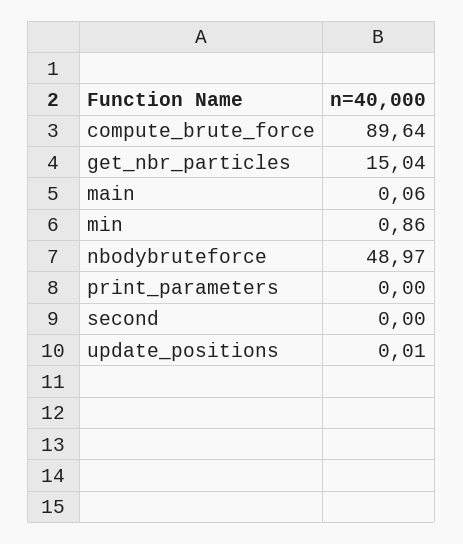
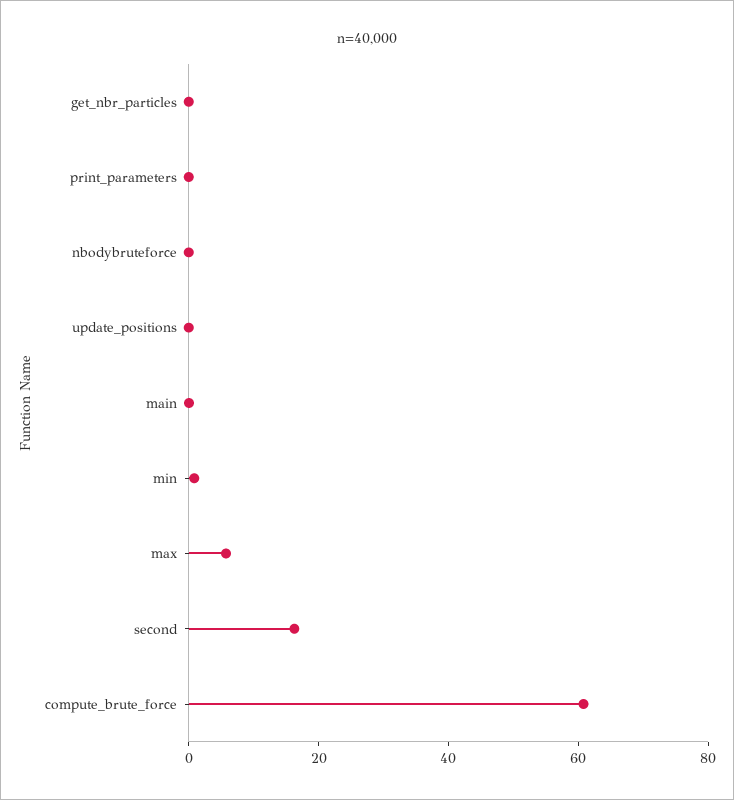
compute_brute_force: 89.64 -> 60
get_nbr_particles: 15.04 -> 0
nbodybruteforce: 48.97 -> 0
second: 0 -> 15
max: none -> 5

